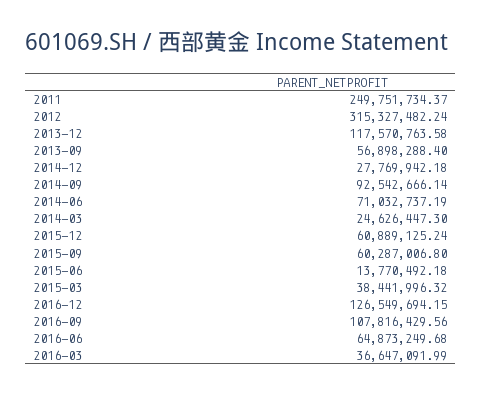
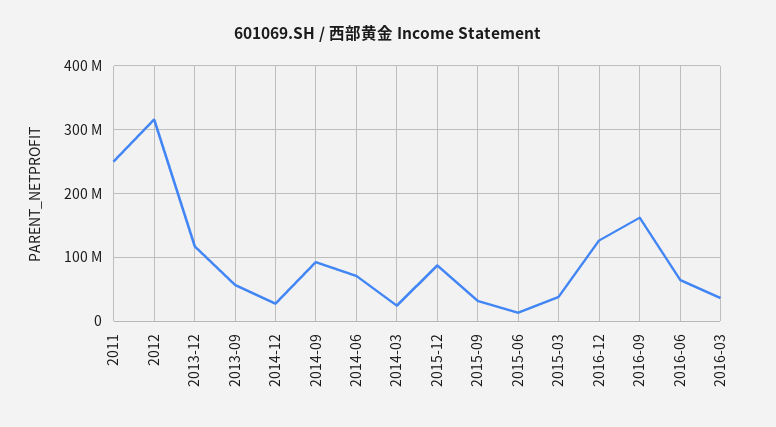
2015-12: 60889125.24 -> 90000000
2015-09: 60287006.8 -> 30000000
2016-09: 107816429.56 -> 160000000

